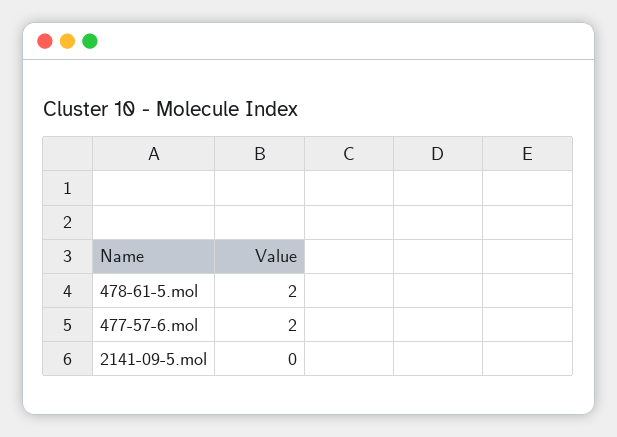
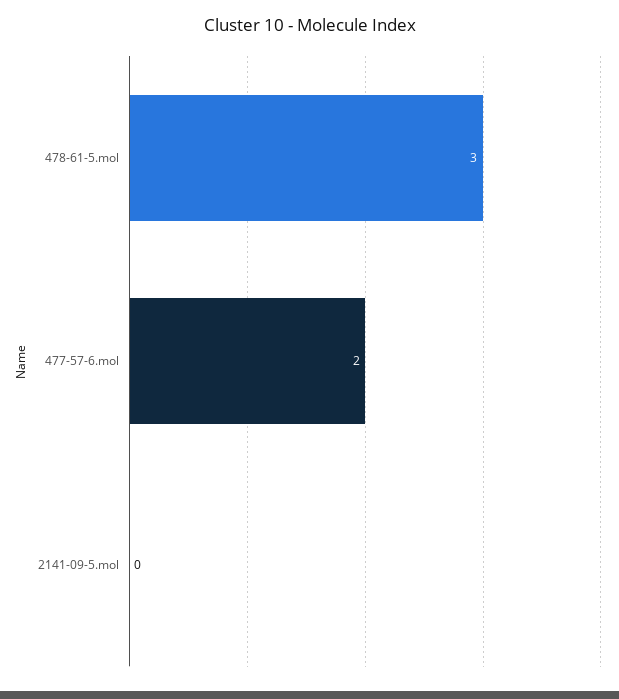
478-61-5.mol: 2 -> 3

